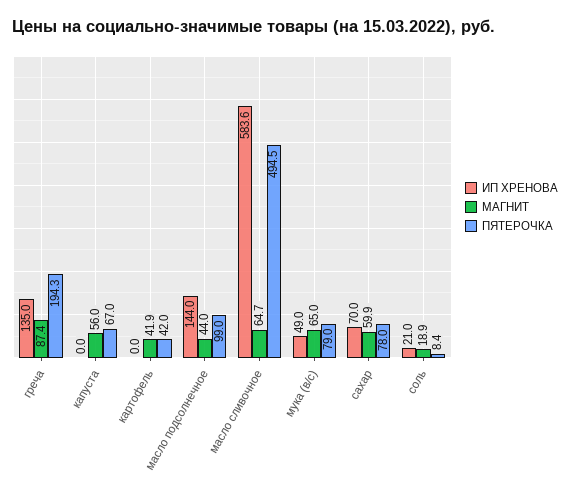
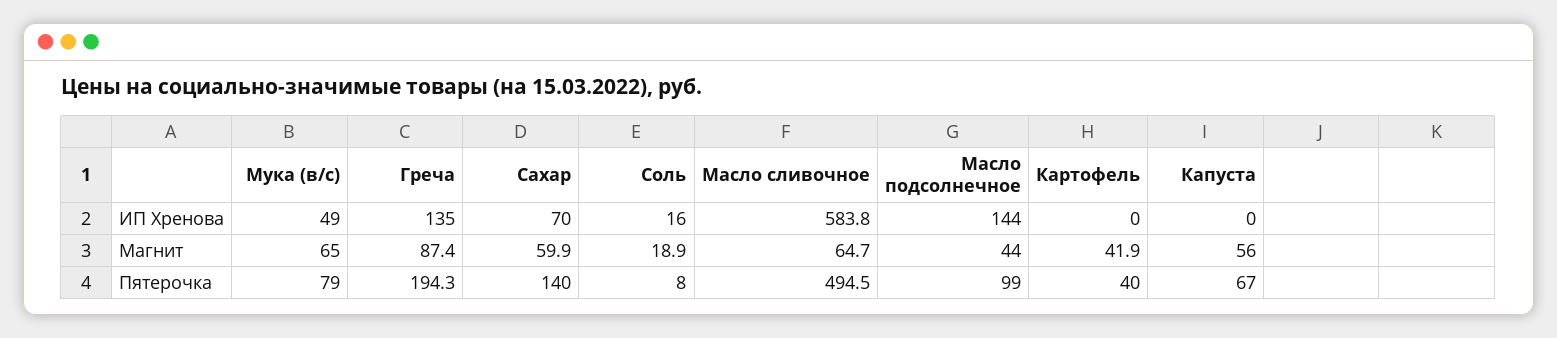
ПЯТЕРОЧКА, картофель: 42 -> 40
ИП ХРЕНОВА, масло сливочное: 583.6 -> 583.8
ПЯТЕРОЧКА, сахар: 78 -> 140
ИП ХРЕНОВА, соль: 21 -> 16
ПЯТЕРОЧКА, соль: 8.4 -> 8

